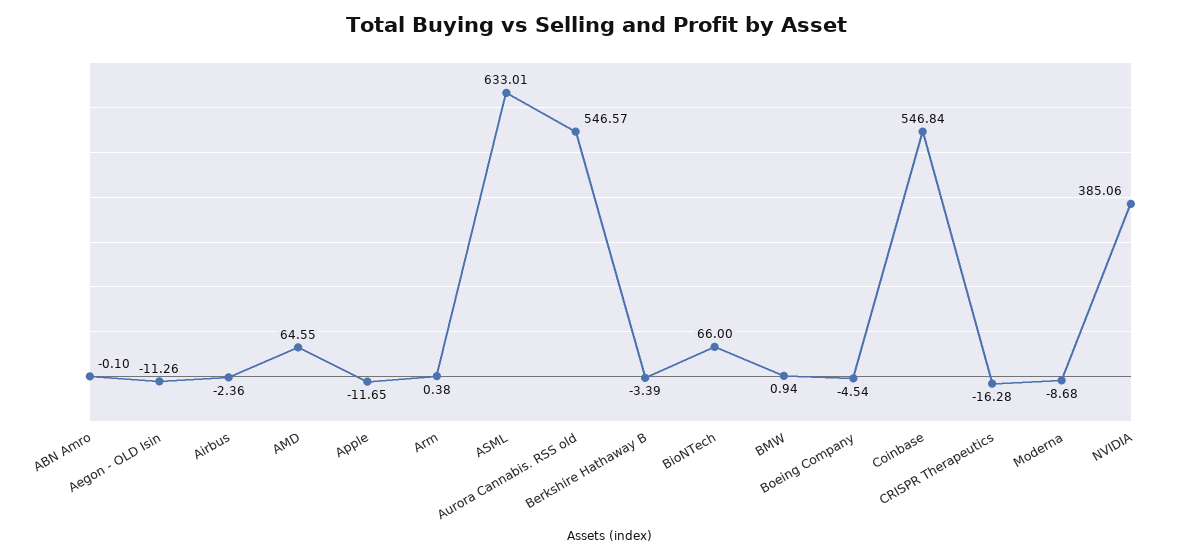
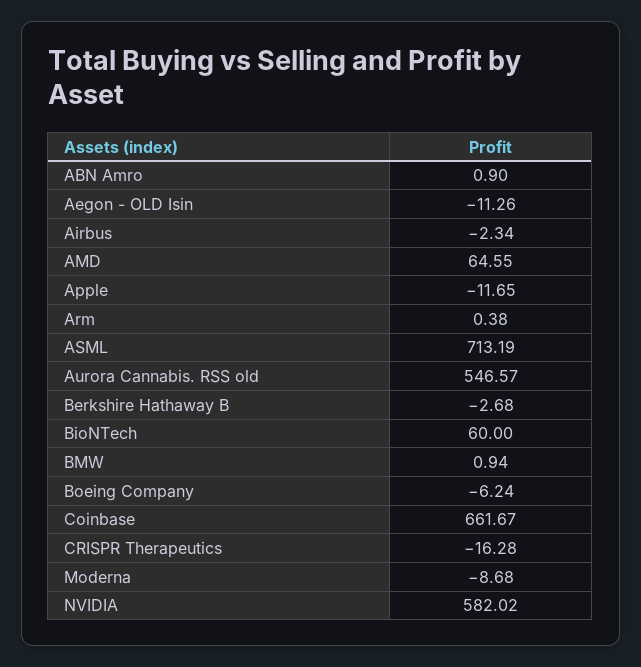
ABN Amro: -0.1 -> 0.9
Airbus: -2.36 -> -2.34
ASML: 633.01 -> 713.19
Berkshire Hathaway B: -3.39 -> -2.68
BioNTech: 66 -> 60
Boeing Company: -4.54 -> -6.24
Coinbase: 546.84 -> 661.67
NVIDIA: 385.06 -> 582.02

